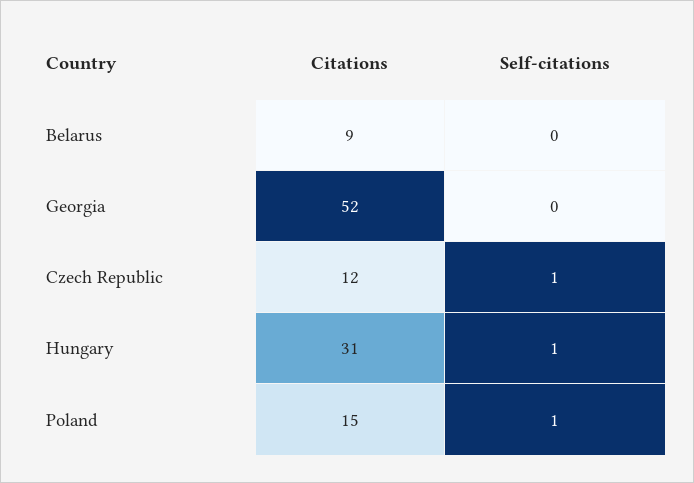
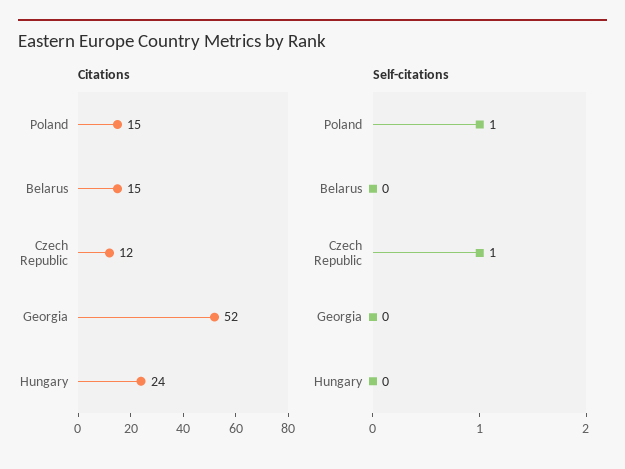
Citations, Belarus: 9 -> 15
Citations, Hungary: 31 -> 24
Self-citations, Hungary: 1 -> 0

